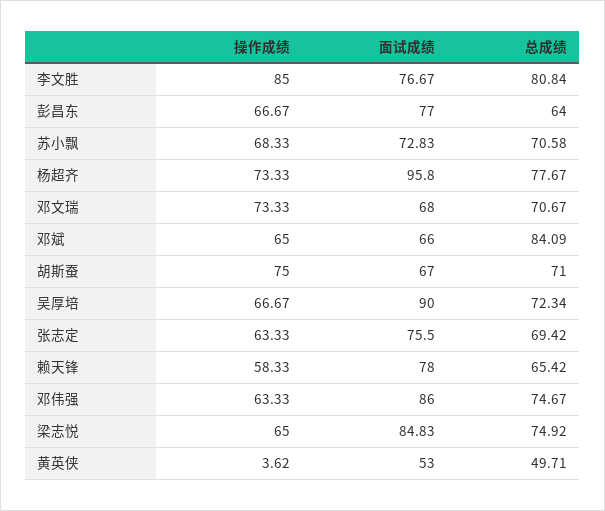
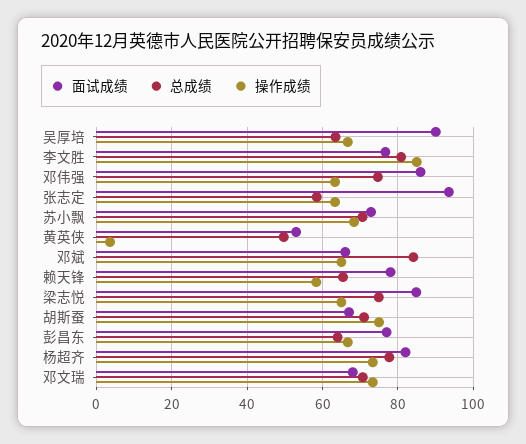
面试成绩, 杨超齐: 95.8 -> 82
总成绩, 吴厚培: 72.34 -> 64
面试成绩, 张志定: 75.5 -> 94
总成绩, 张志定: 69.42 -> 58

